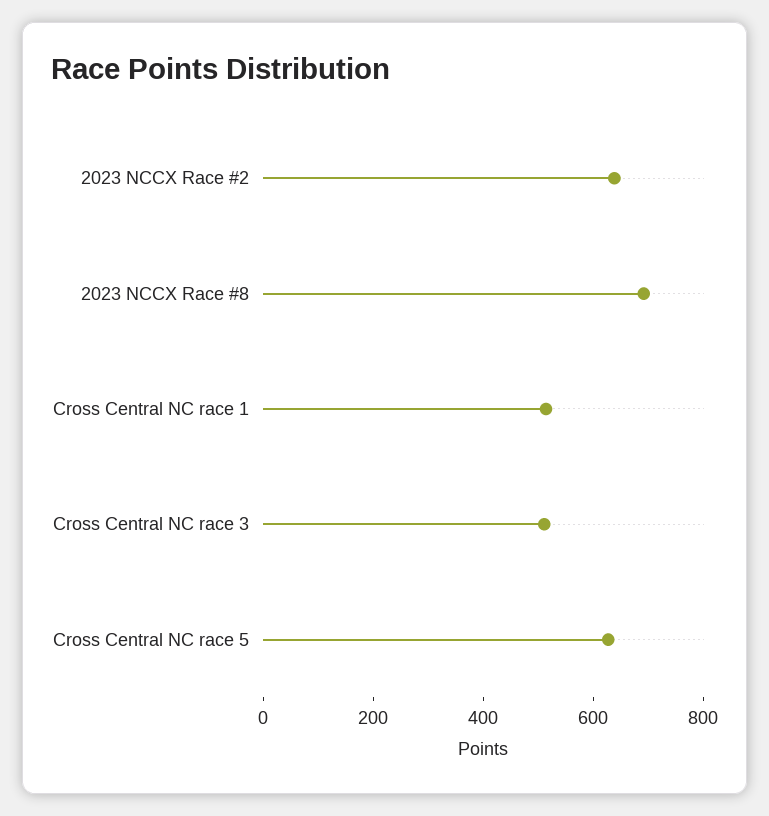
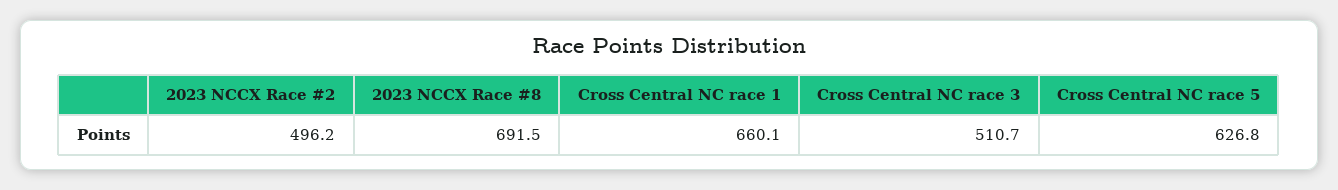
2023 NCCX Race #2: 650 -> 496.2
Cross Central NC race 1: 500 -> 660.1

